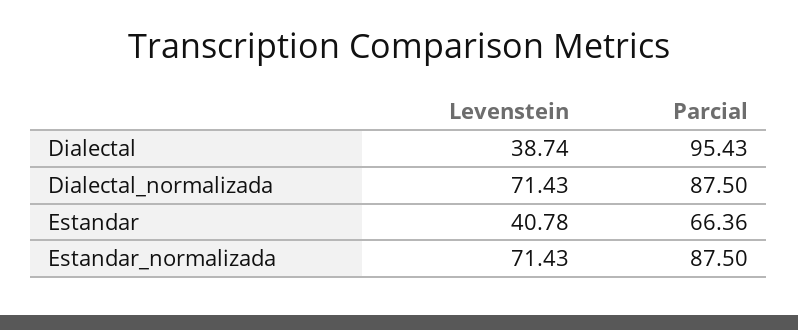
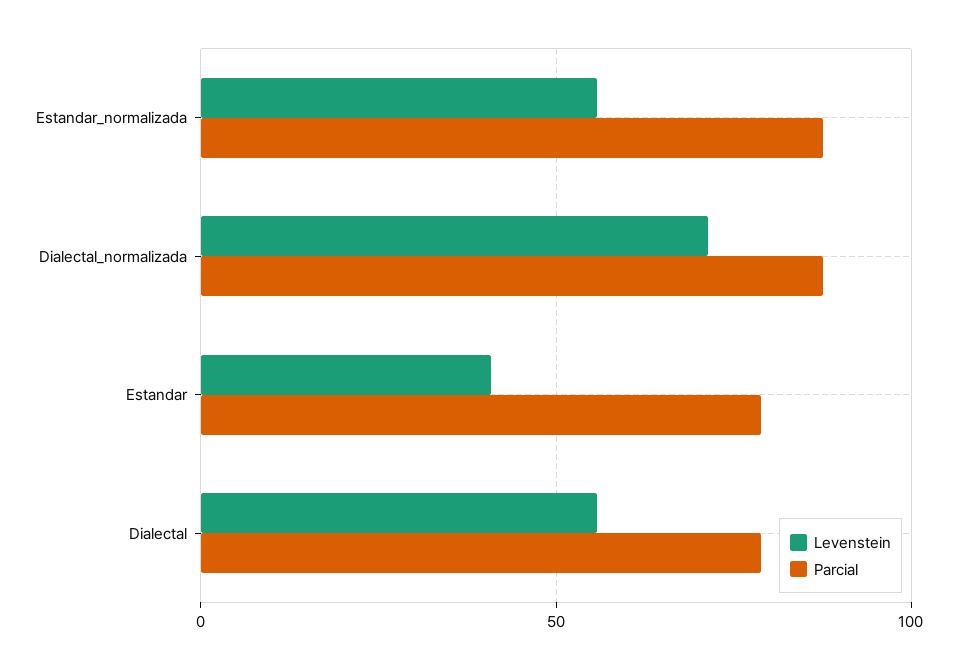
Levenstein, Dialectal: 38.74 -> 55
Parcial, Dialectal: 95.43 -> 80
Parcial, Estandar: 66.36 -> 80
Levenstein, Estandar_normalizada: 71.43 -> 55

